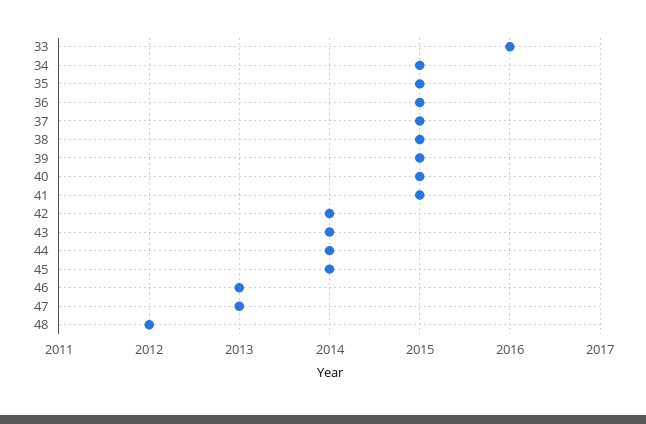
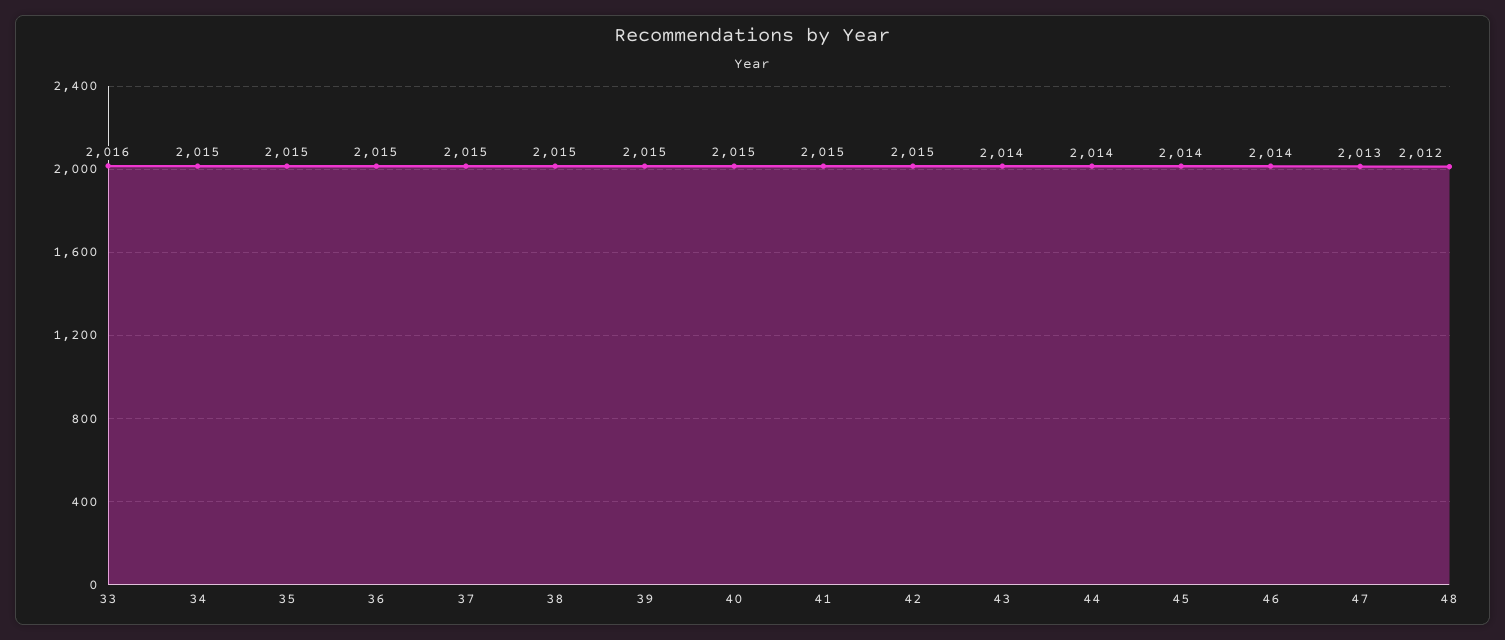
42: 2014 -> 2015
46: 2013 -> 2014

